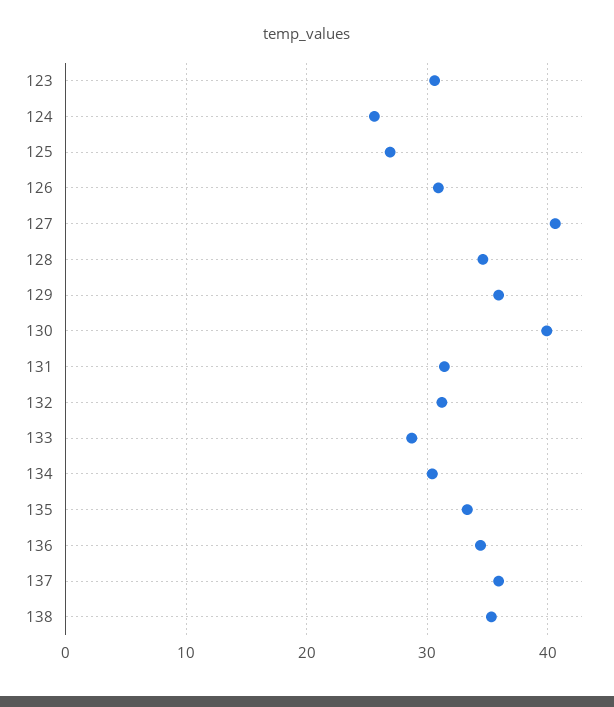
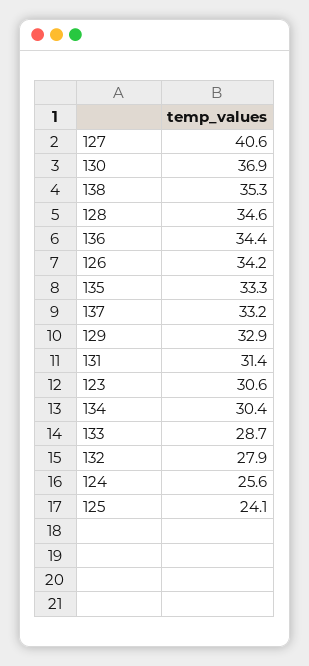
125: 27 -> 24.1
126: 31 -> 34.2
129: 36 -> 32.9
130: 40 -> 36.9
132: 31 -> 27.9
137: 36 -> 33.2

